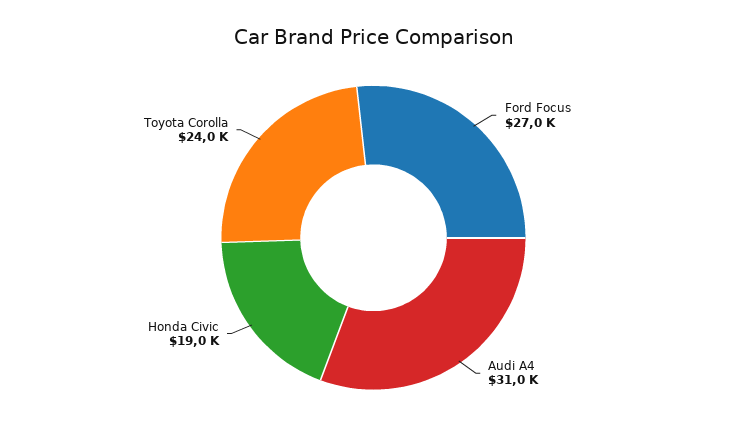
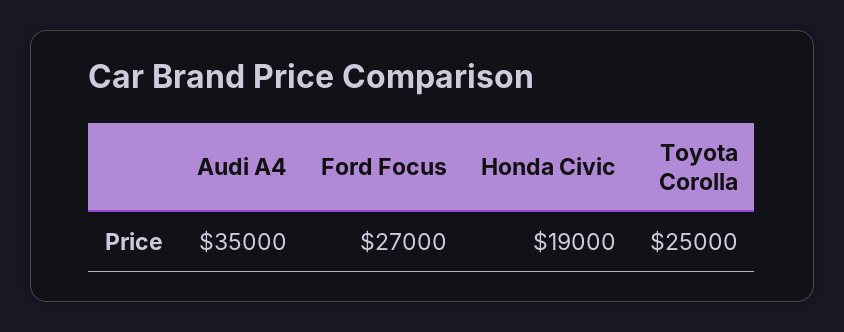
Audi A4: 31000 -> 35000
Toyota Corolla: 24000 -> 25000

